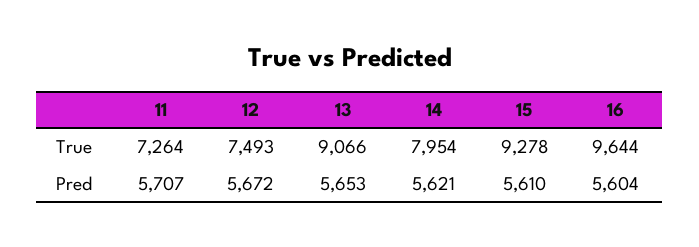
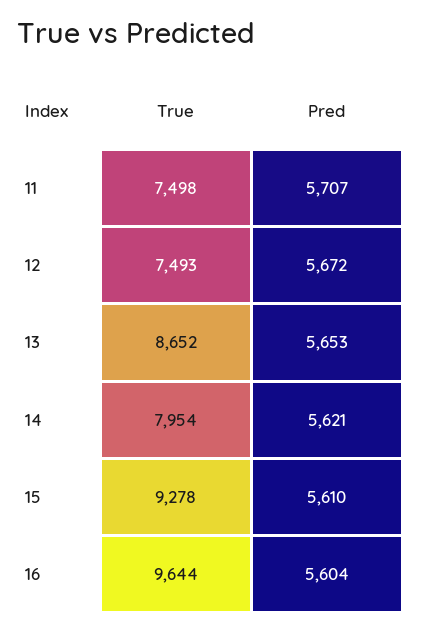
11, True: 7264 -> 7498
13, True: 9066 -> 8652

